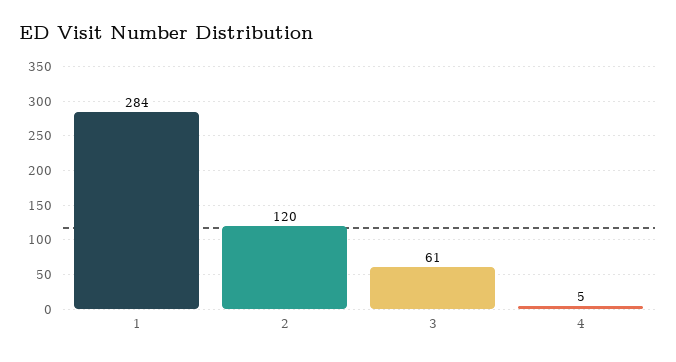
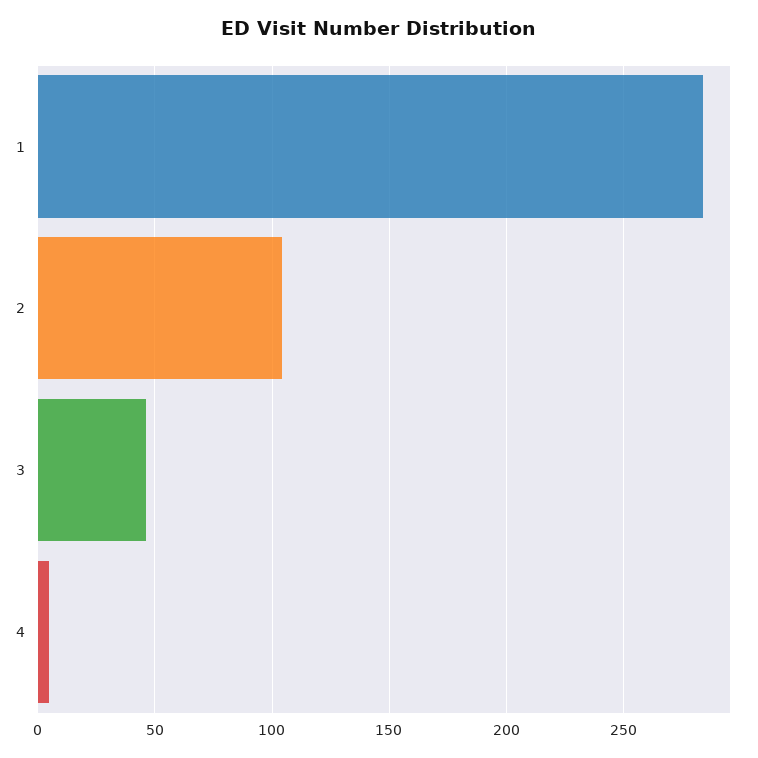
2: 120 -> 105
3: 61 -> 45

